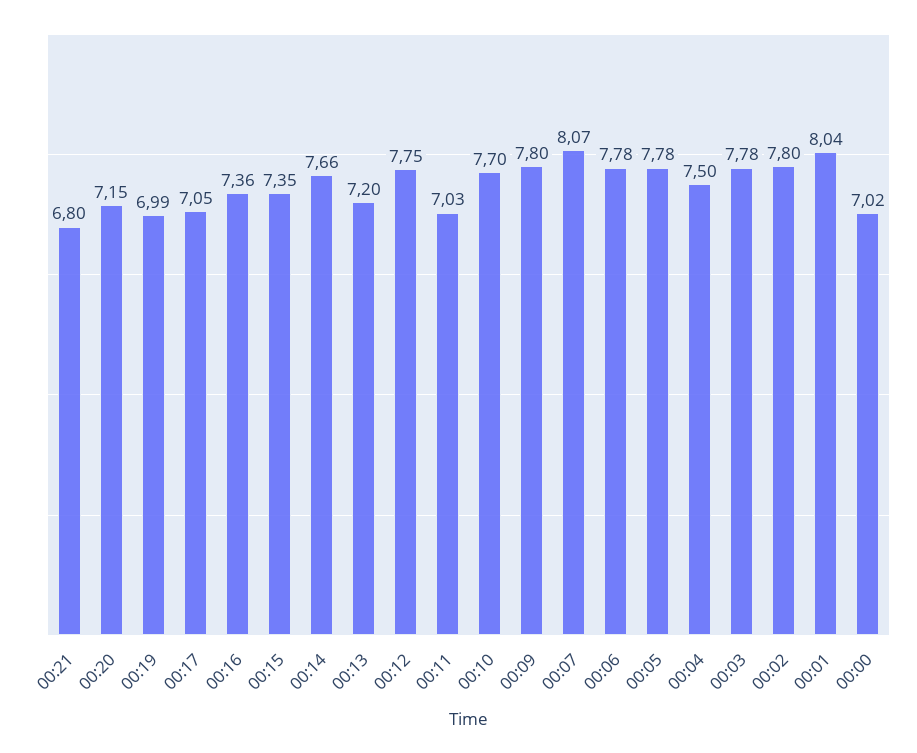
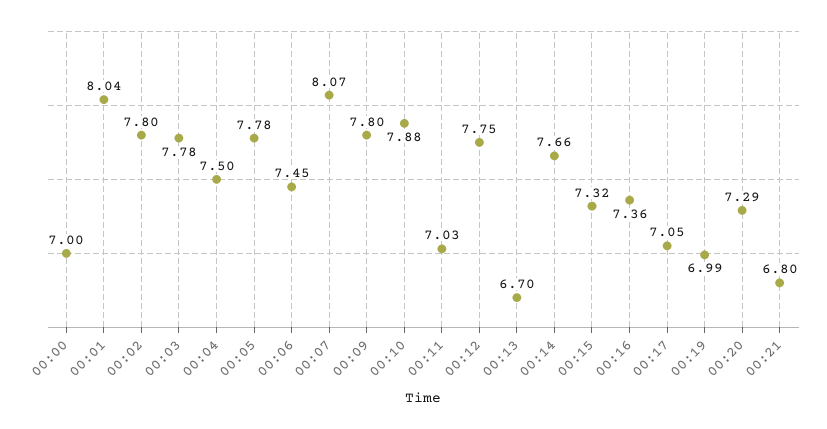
00:20: 7.15 -> 7.29
00:15: 7.35 -> 7.32
00:13: 7.2 -> 6.7
00:10: 7.7 -> 7.88
00:06: 7.78 -> 7.45
00:00: 7.02 -> 7

